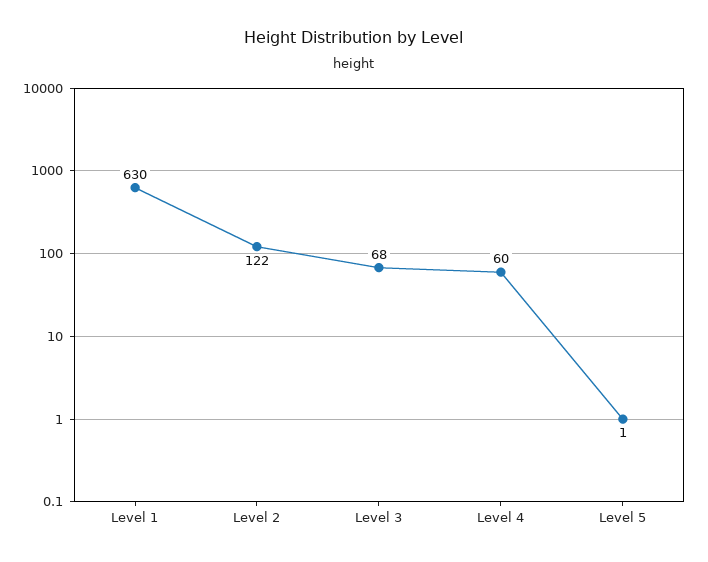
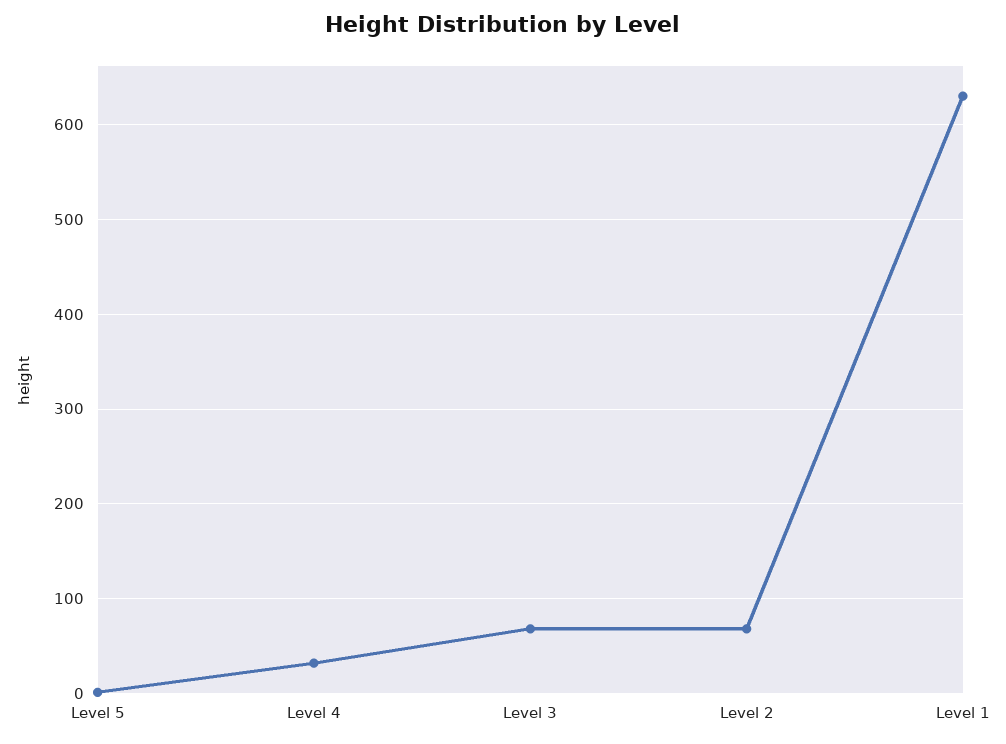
Level 2: 122 -> 70
Level 4: 60 -> 30

